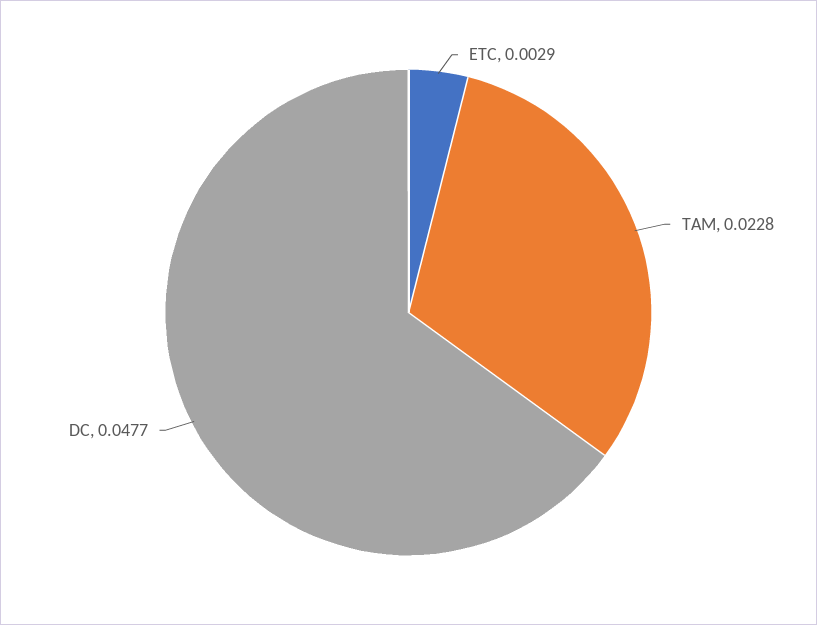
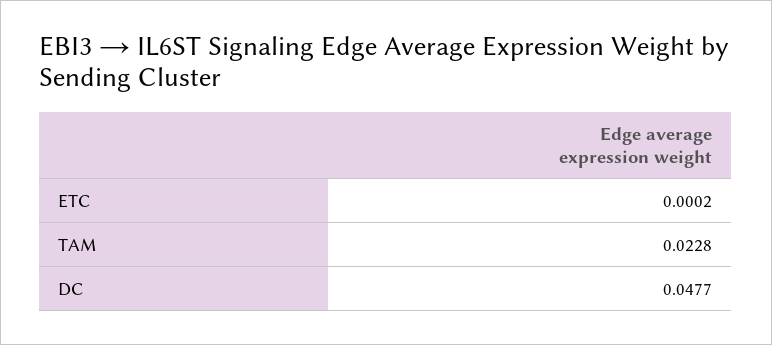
ETC: 0.0029 -> 0.0002

